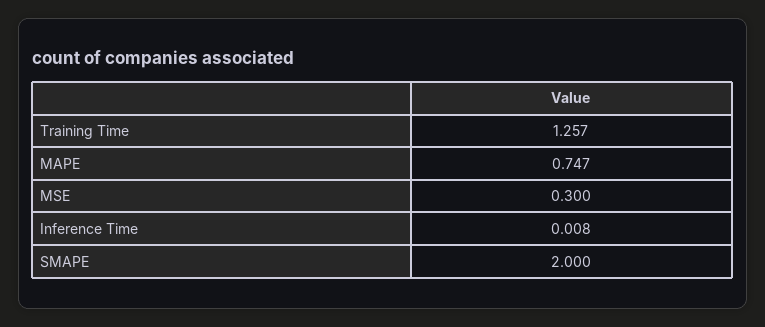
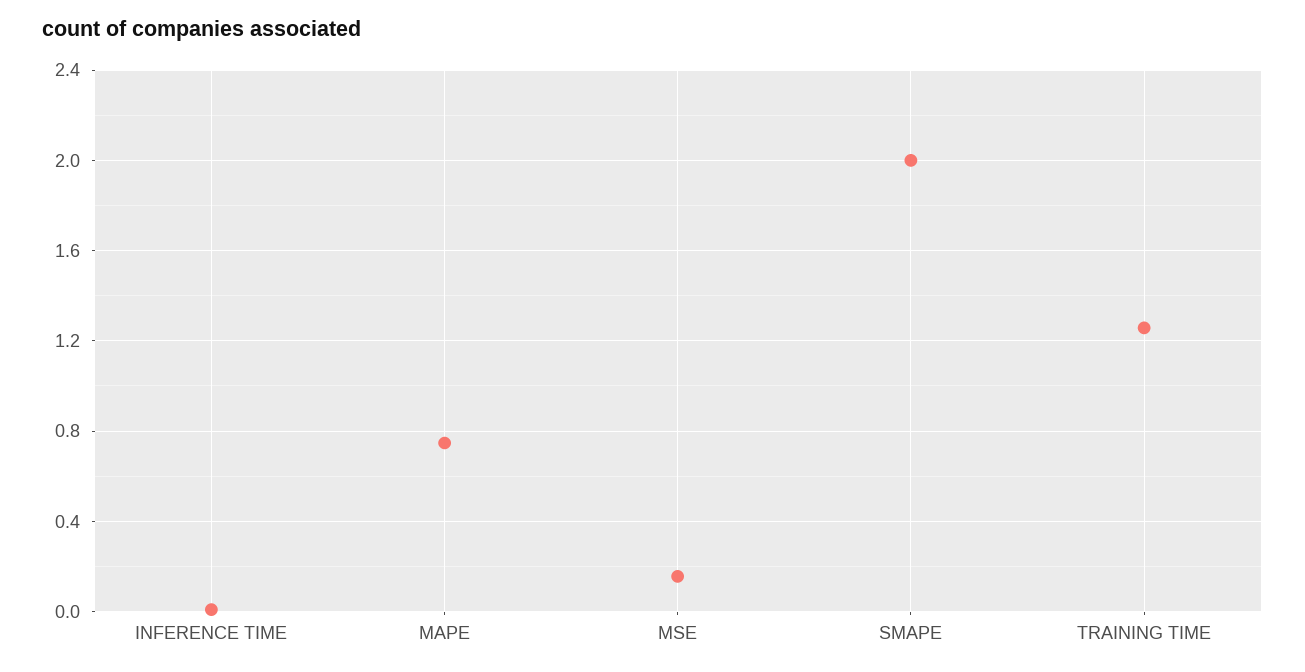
MSE: 0.3 -> 0.15

